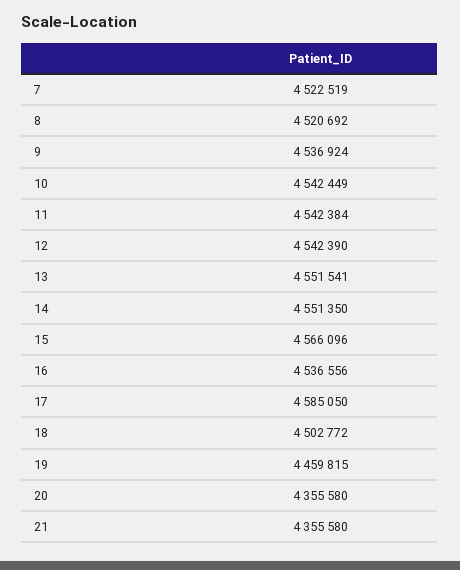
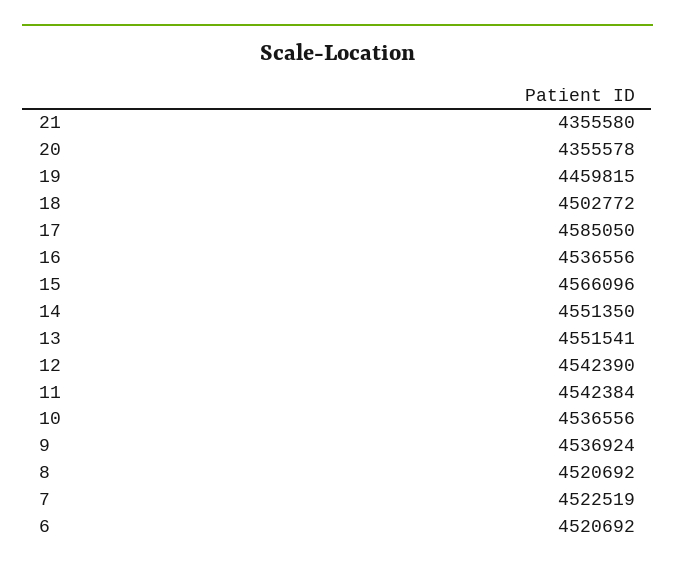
10: 4542449 -> 4536556
20: 4355580 -> 4355578
6: none -> 4520692

